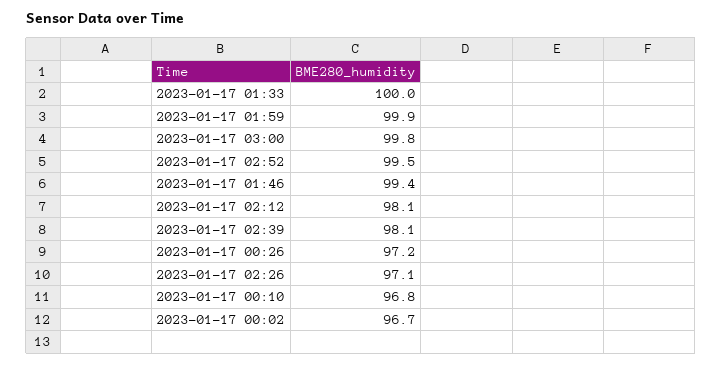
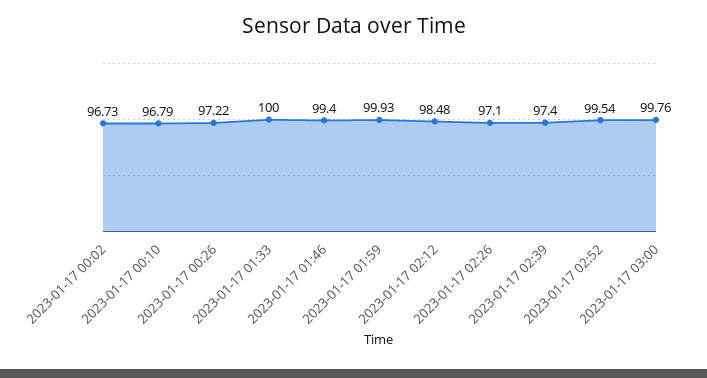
2023-01-17 02:12: 98.1 -> 98.48
2023-01-17 02:39: 98.1 -> 97.4

